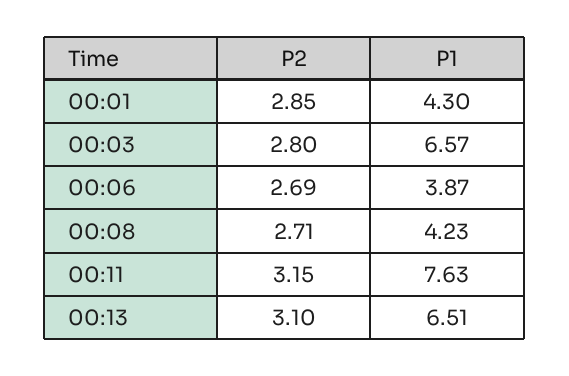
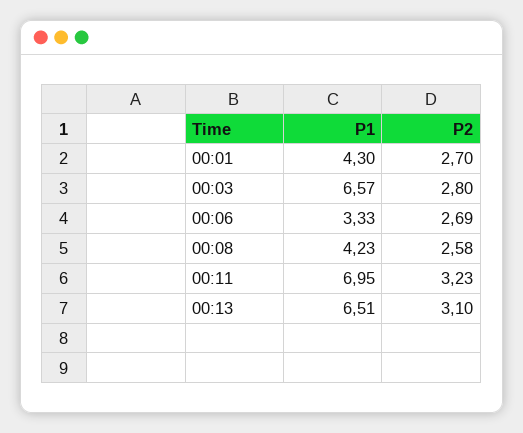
P2, 00:01: 2.85 -> 2.7
P1, 00:06: 3.87 -> 3.33
P2, 00:08: 2.71 -> 2.58
P2, 00:11: 3.15 -> 3.23
P1, 00:11: 7.63 -> 6.95

